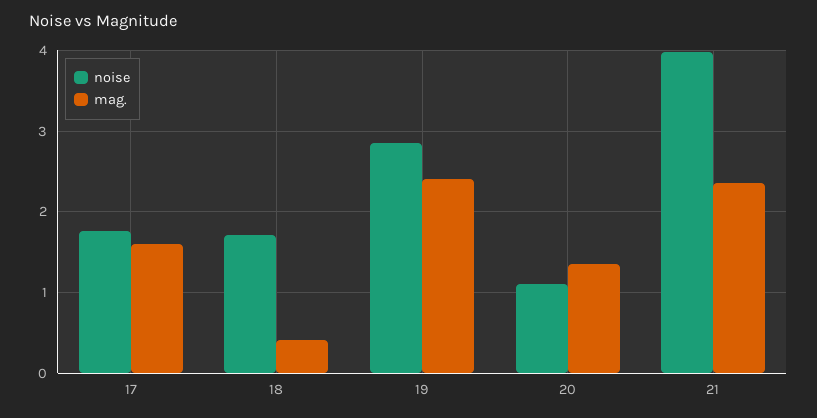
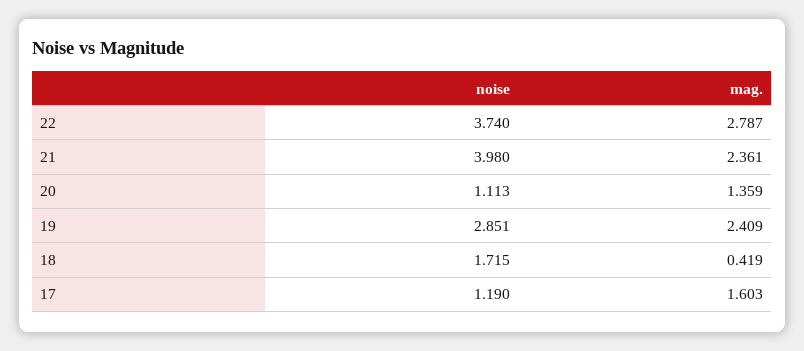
noise, 17: 1.8 -> 1.19
noise, 22: none -> 3.74
mag., 22: none -> 2.787

